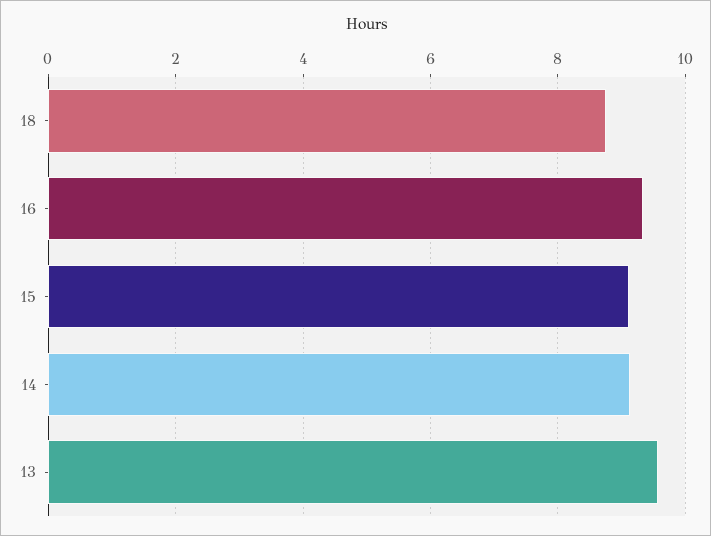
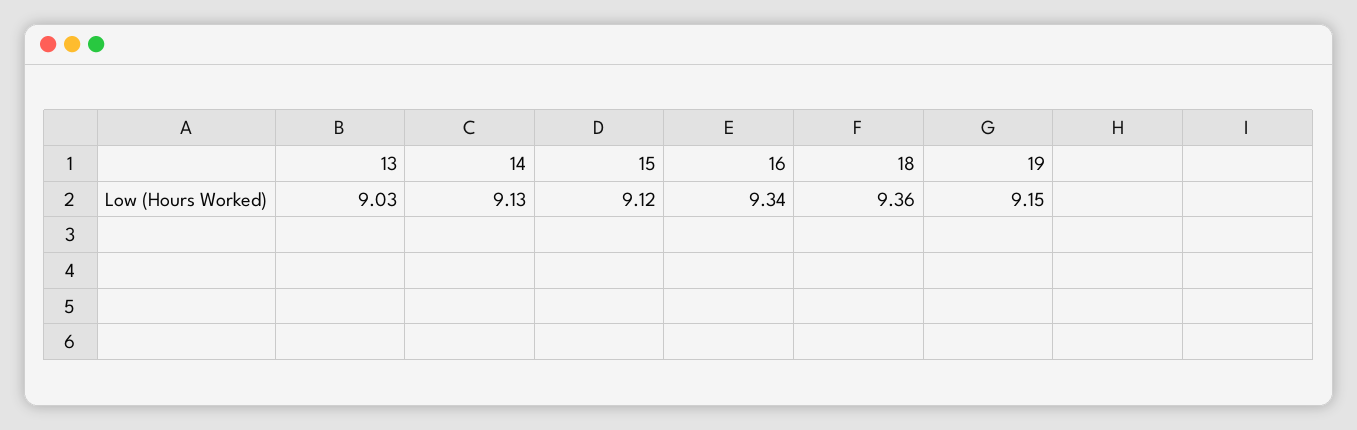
18: 8.8 -> 9.36
13: 9.6 -> 9.03
19: none -> 9.15

